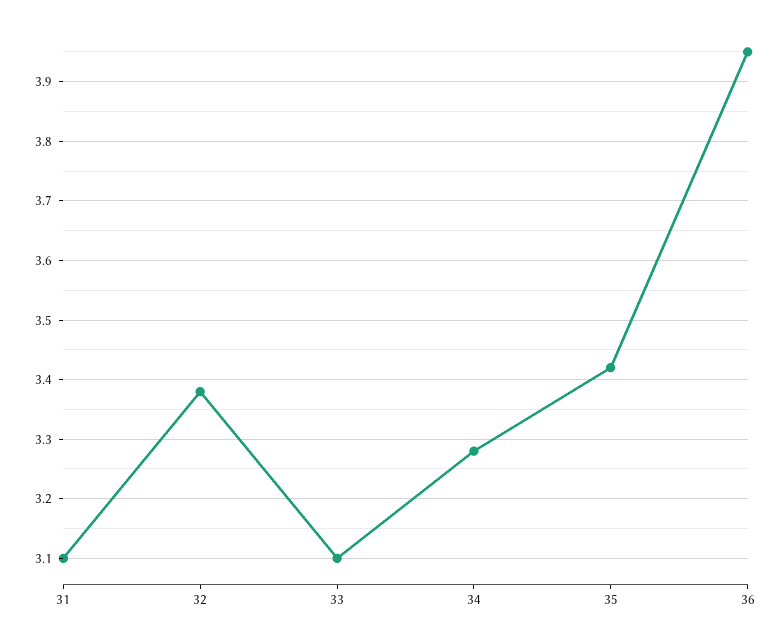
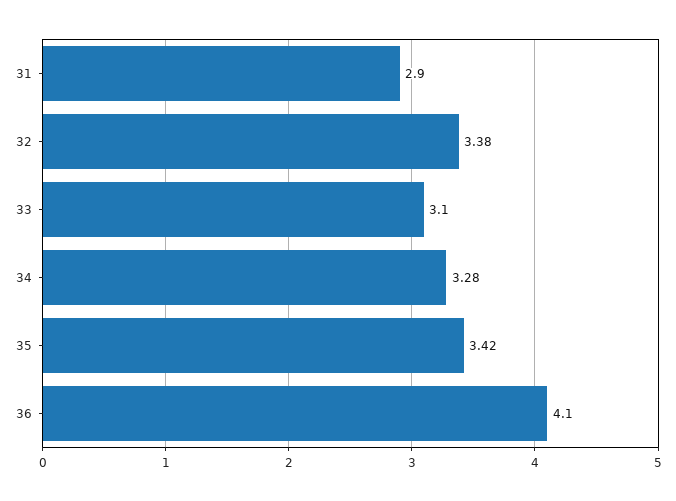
31: 3.1 -> 2.9
36: 3.95 -> 4.1

